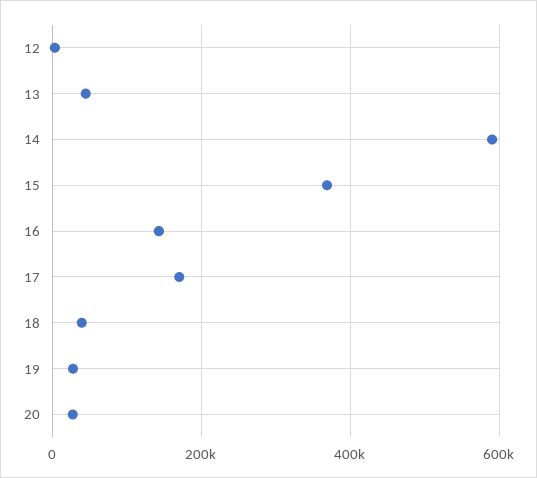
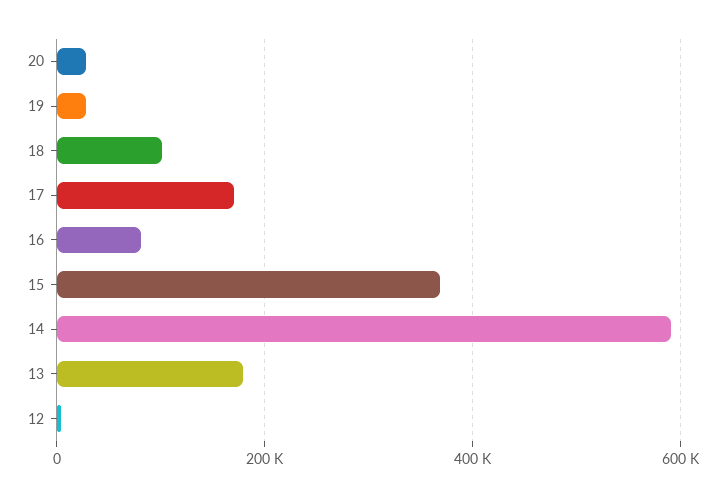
13: 40000 -> 180000
16: 140000 -> 80000
18: 40000 -> 100000

